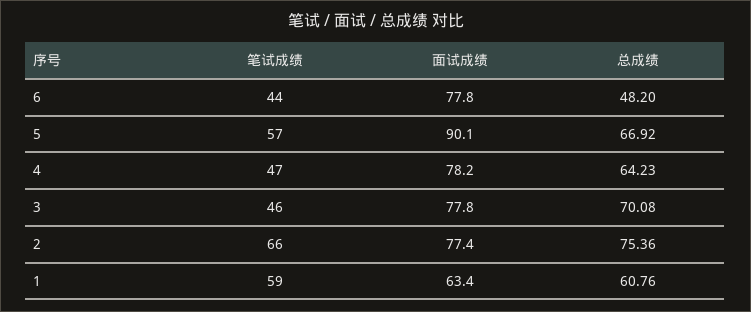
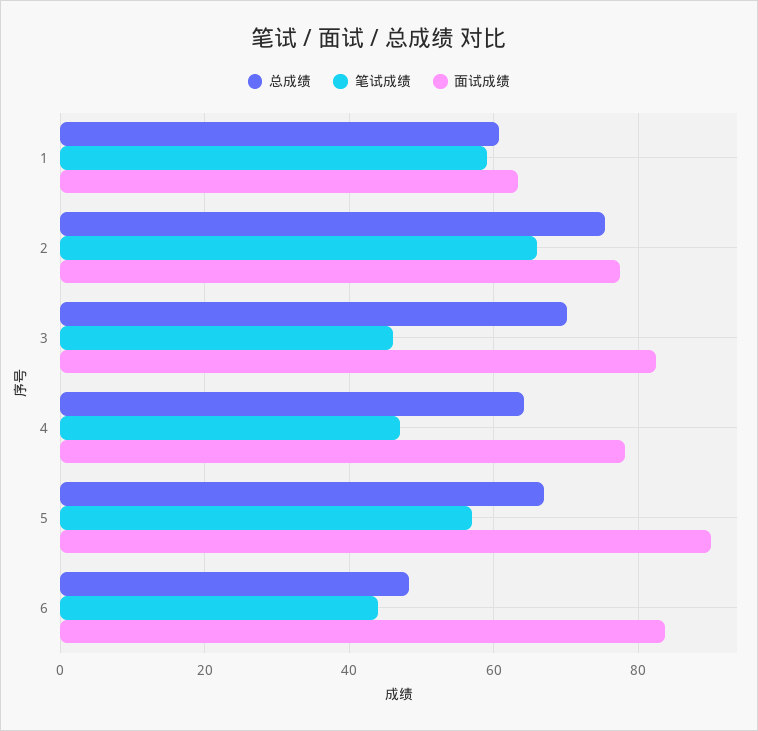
面试成绩, 6: 77.8 -> 84
面试成绩, 3: 77.8 -> 82

